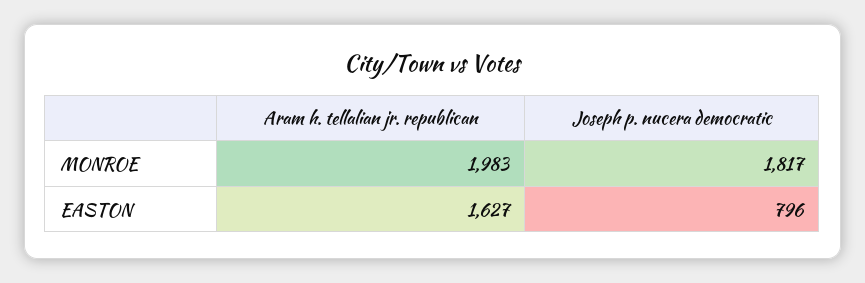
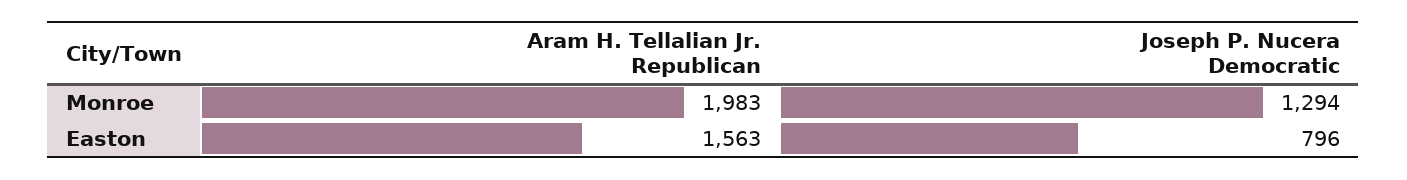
Joseph p. nucera democratic, MONROE: 1817 -> 1294
Aram h. tellalian jr. republican, EASTON: 1627 -> 1563

